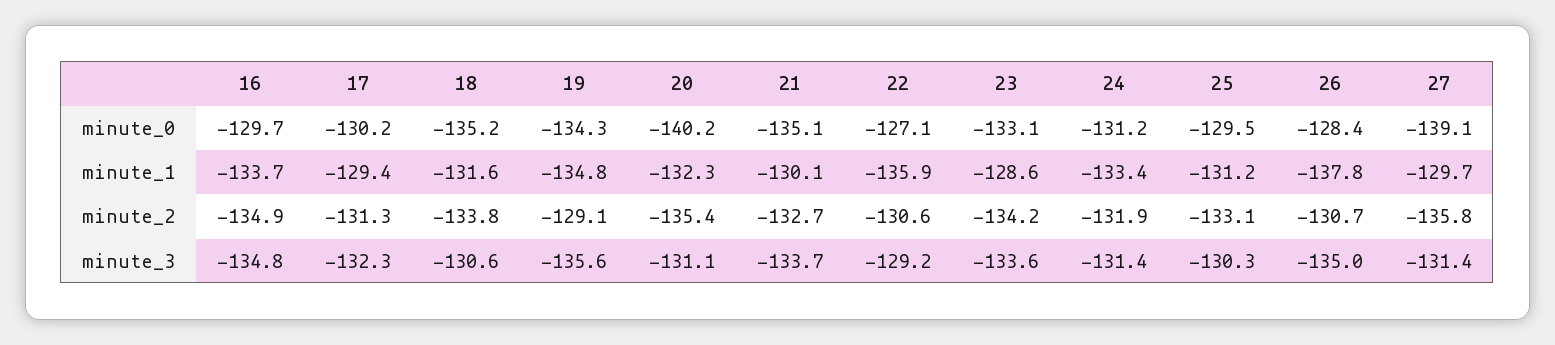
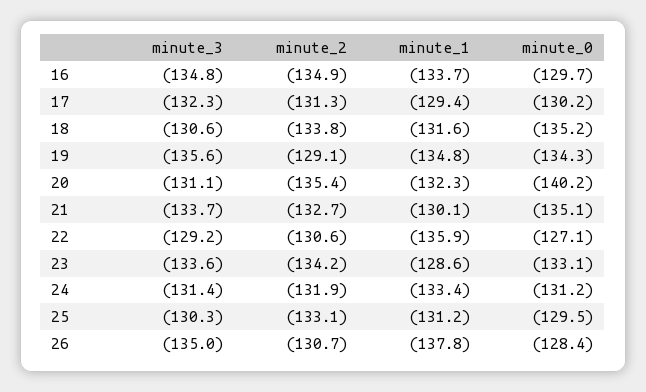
27, minute_0: -139.1 -> none
27, minute_1: -129.7 -> none
27, minute_2: -135.8 -> none
27, minute_3: -131.4 -> none

